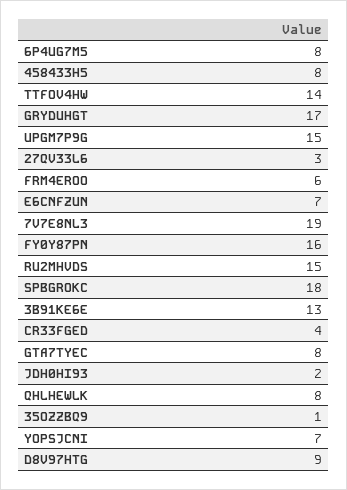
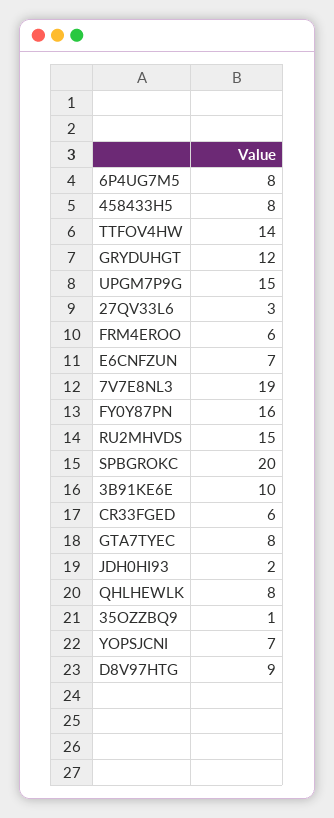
GRYDUHGT: 17 -> 12
SPBGROKC: 18 -> 20
3B91KE6E: 13 -> 10
CR33FGED: 4 -> 6

